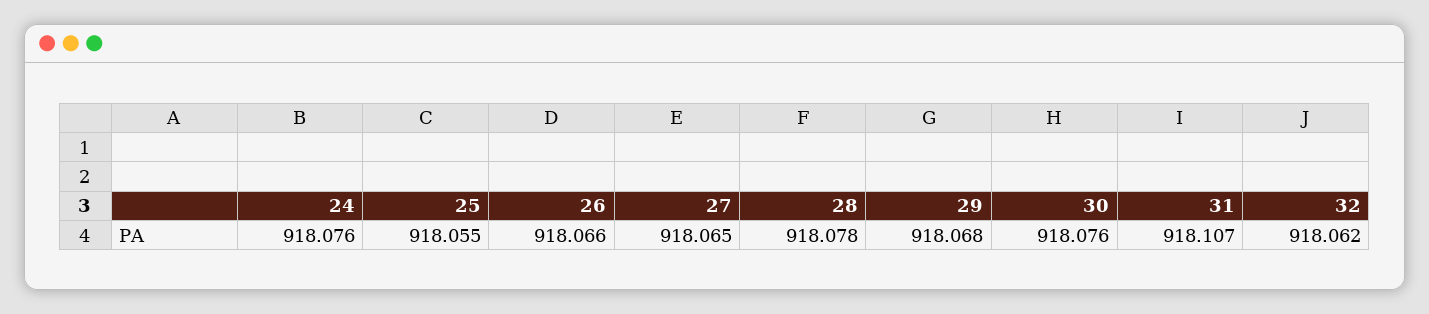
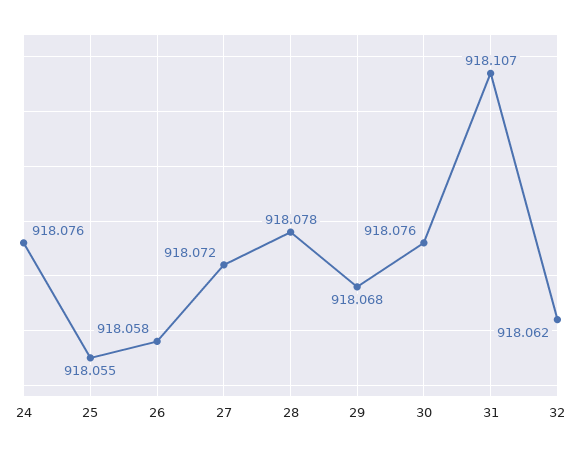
26: 918.066 -> 918.058
27: 918.065 -> 918.072

